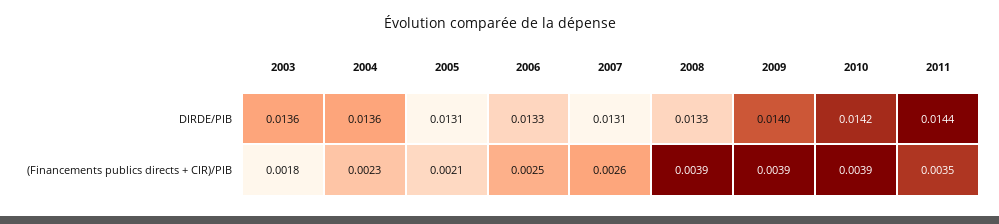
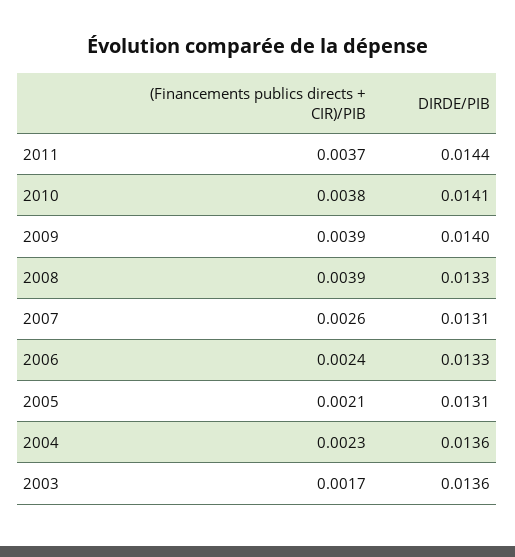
2010, DIRDE/PIB: 0.0142 -> 0.0141
2003, (Financements publics directs + CIR)/PIB: 0.0018 -> 0.0017
2006, (Financements publics directs + CIR)/PIB: 0.0025 -> 0.0024
2010, (Financements publics directs + CIR)/PIB: 0.0039 -> 0.0038
2011, (Financements publics directs + CIR)/PIB: 0.0035 -> 0.0037

